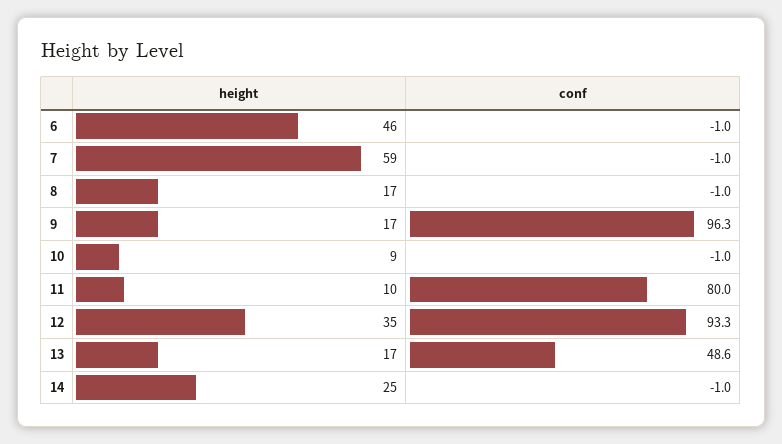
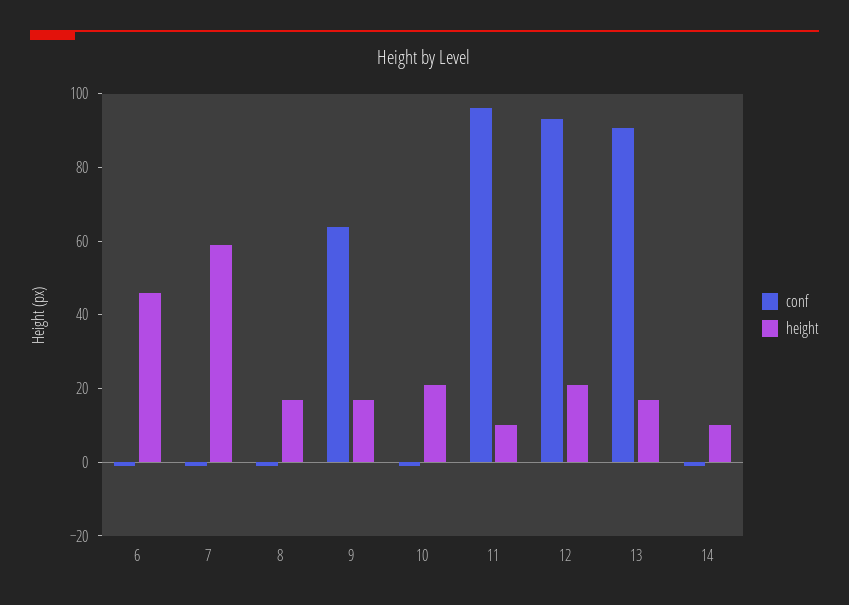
conf, 9: 96.3 -> 65
height, 10: 9 -> 20
conf, 11: 80 -> 95
height, 12: 35 -> 20
conf, 13: 48.6 -> 90
height, 14: 25 -> 10

